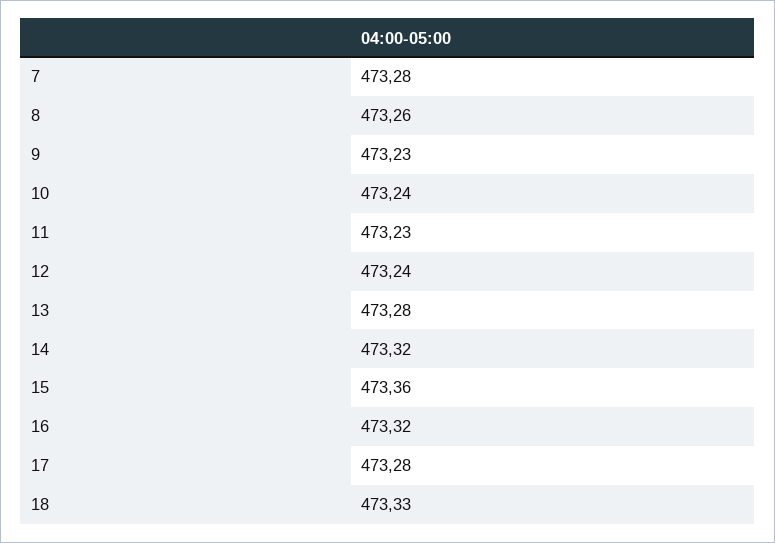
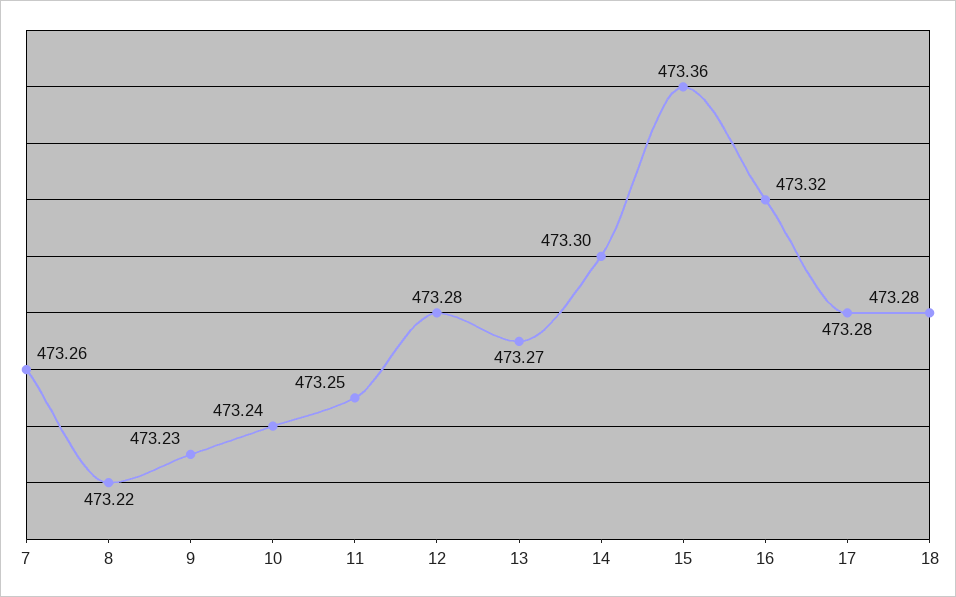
7: 473.28 -> 473.26
8: 473.26 -> 473.22
11: 473.23 -> 473.25
12: 473.24 -> 473.28
13: 473.28 -> 473.27
14: 473.32 -> 473.3
18: 473.33 -> 473.28

